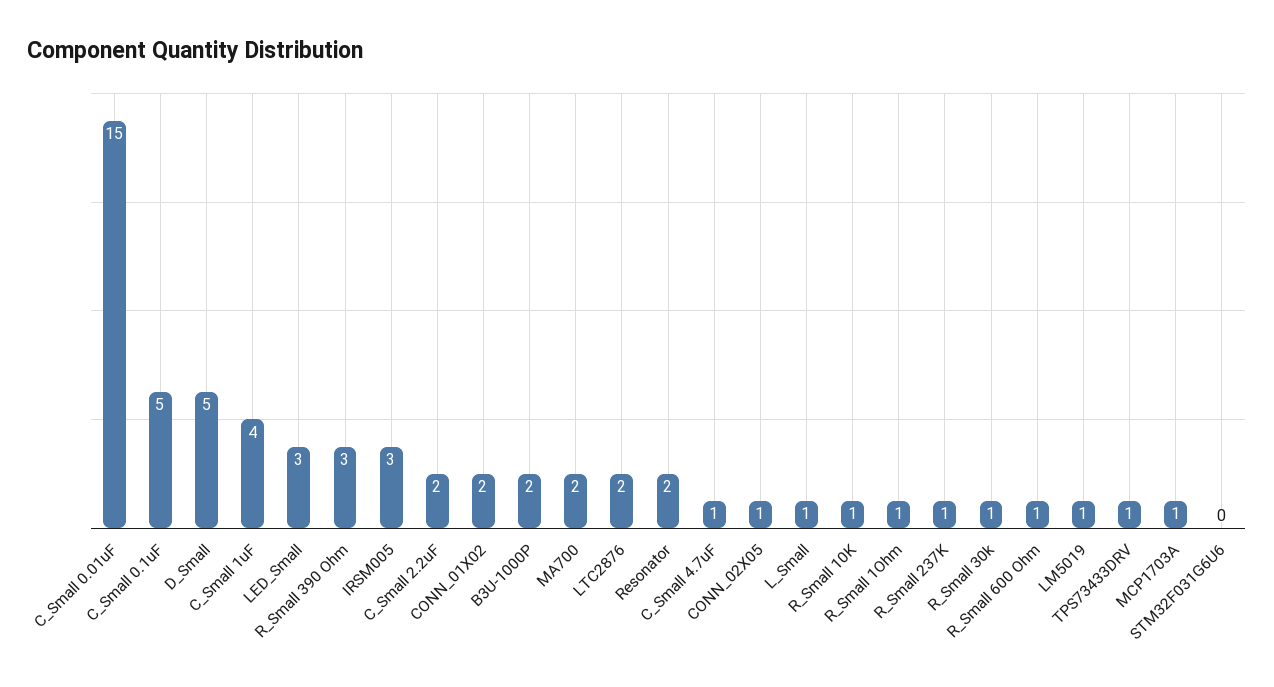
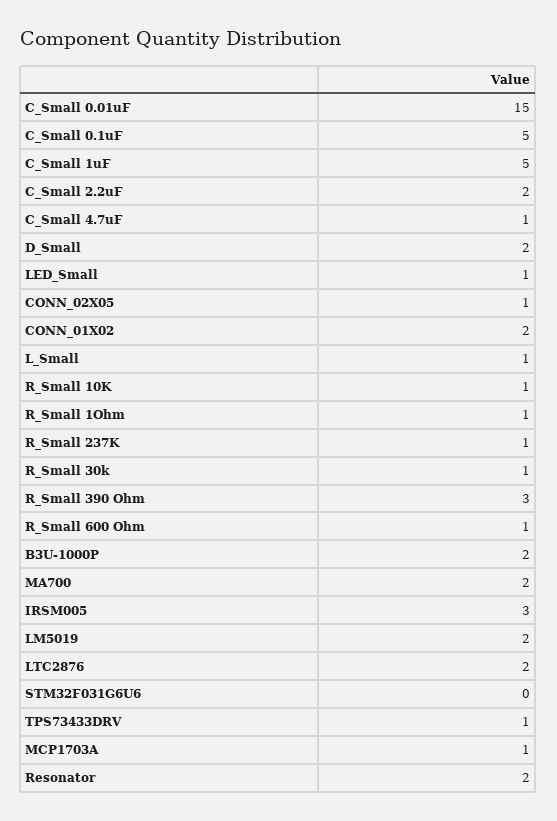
D_Small: 5 -> 2
C_Small 1uF: 4 -> 5
LED_Small: 3 -> 1
LM5019: 1 -> 2

